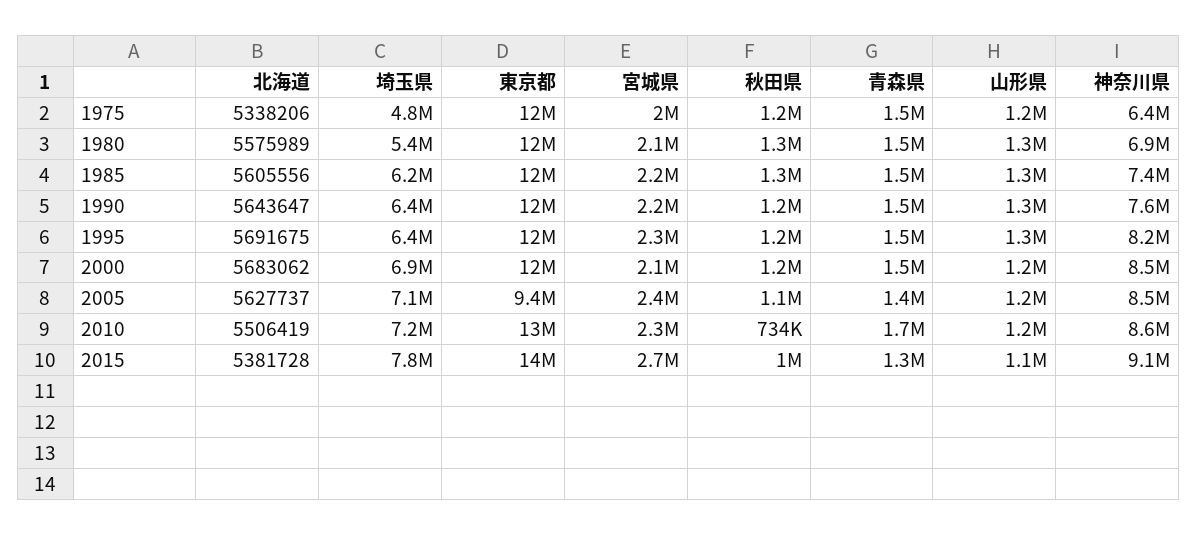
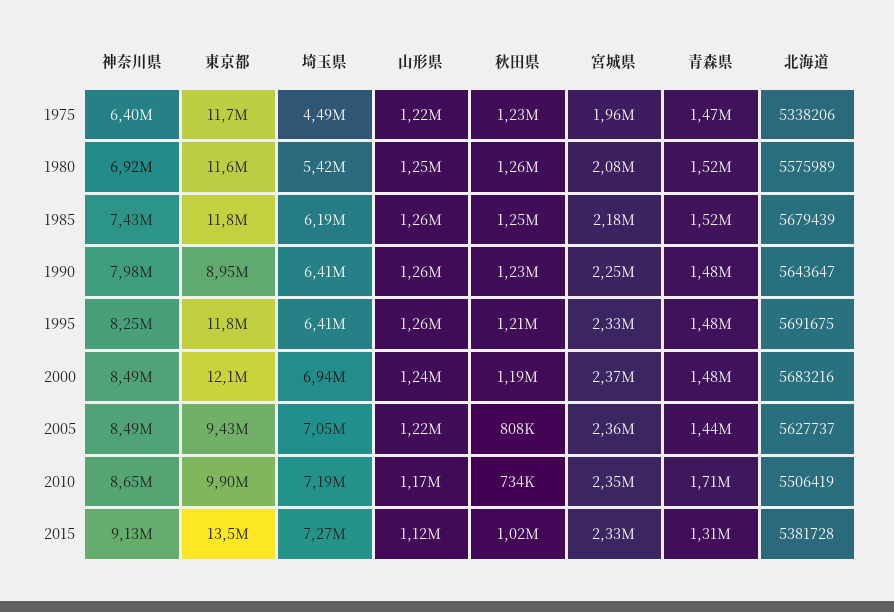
埼玉県, 1975: 4800000 -> 4490000
北海道, 1985: 5605556 -> 5679439
東京都, 1990: 12000000 -> 8950000
神奈川県, 1990: 7600000 -> 7980000
北海道, 2000: 5683062 -> 5683216
宮城県, 2000: 2100000 -> 2370000
秋田県, 2005: 1100000 -> 808000
東京都, 2010: 13000000 -> 9900000
埼玉県, 2015: 7800000 -> 7270000
宮城県, 2015: 2700000 -> 2330000

